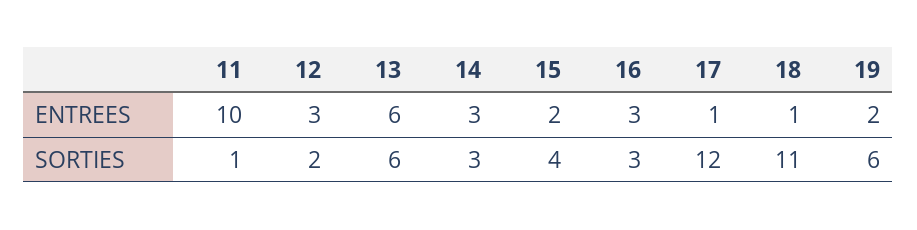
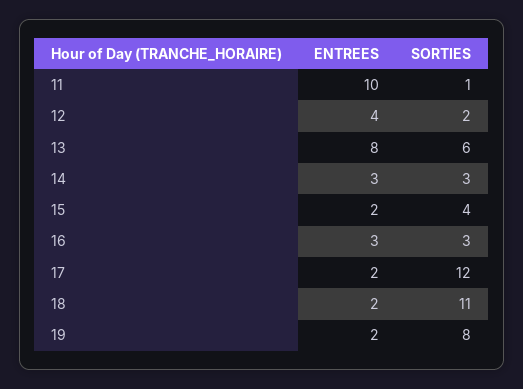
12, ENTREES: 3 -> 4
13, ENTREES: 6 -> 8
17, ENTREES: 1 -> 2
18, ENTREES: 1 -> 2
19, SORTIES: 6 -> 8

